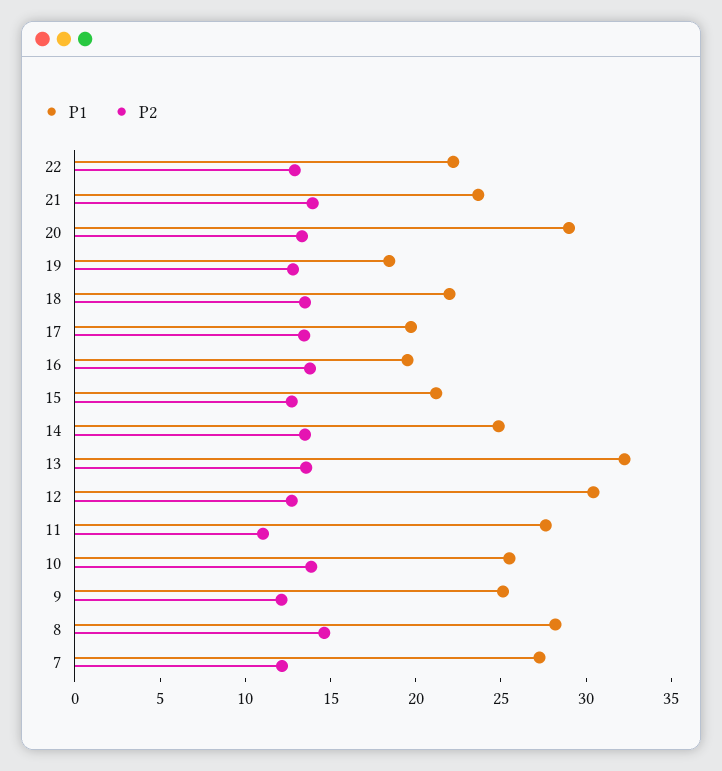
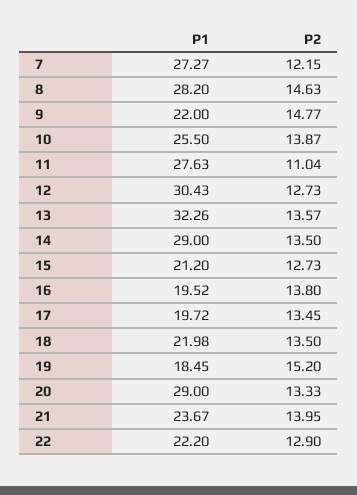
P2, 19: 13 -> 15.2
P1, 14: 25 -> 29
P1, 9: 25 -> 22
P2, 9: 12 -> 14.77

